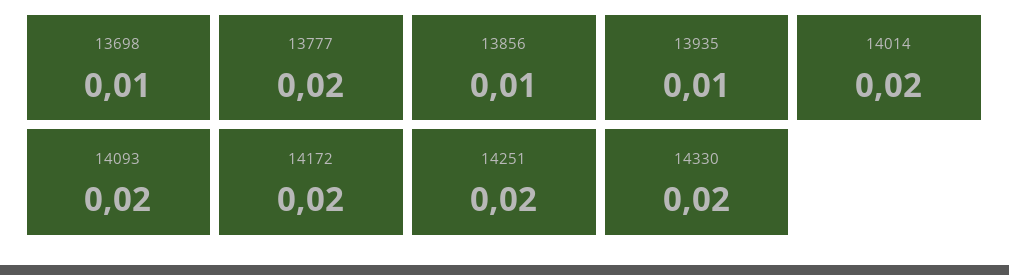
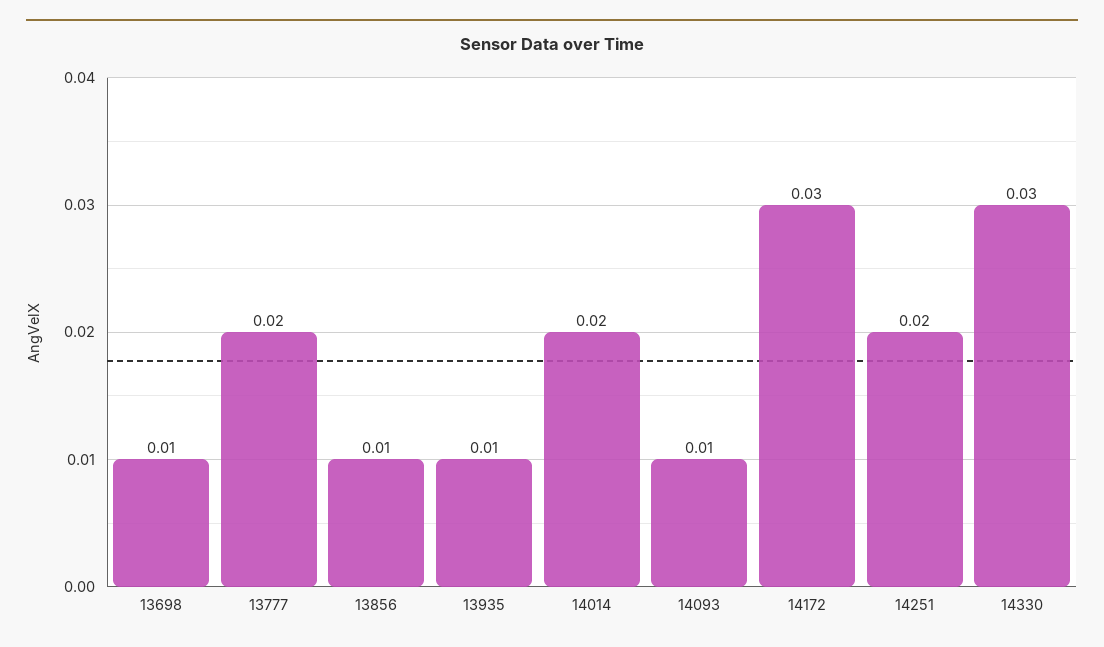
14093: 0.02 -> 0.01
14172: 0.02 -> 0.03
14330: 0.02 -> 0.03

